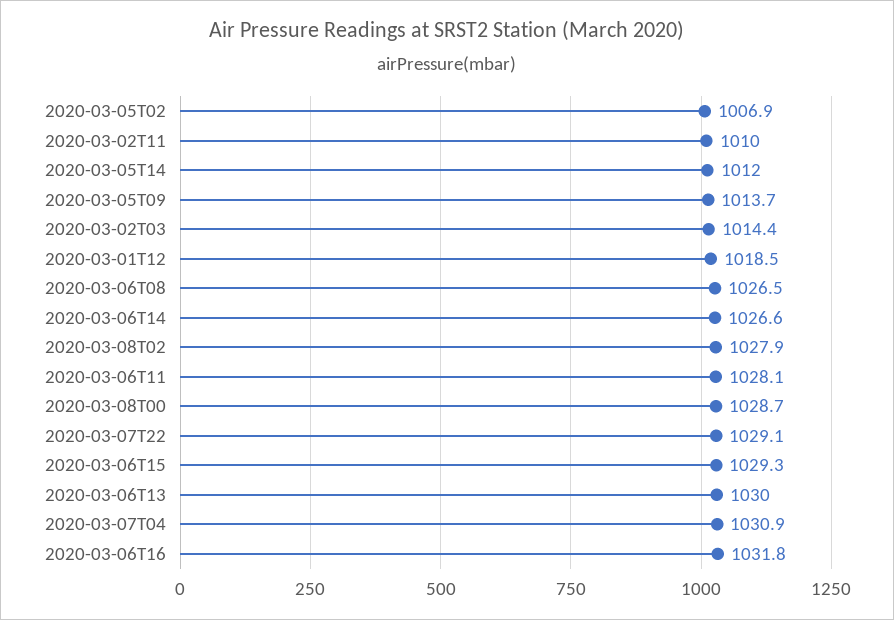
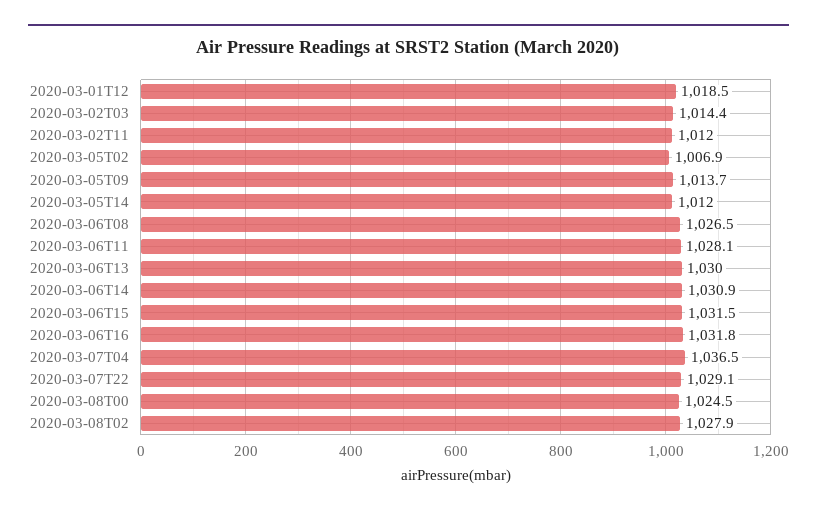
2020-03-02T11: 1010 -> 1012
2020-03-06T14: 1026.6 -> 1030.9
2020-03-08T00: 1028.7 -> 1024.5
2020-03-06T15: 1029.3 -> 1031.5
2020-03-07T04: 1030.9 -> 1036.5

